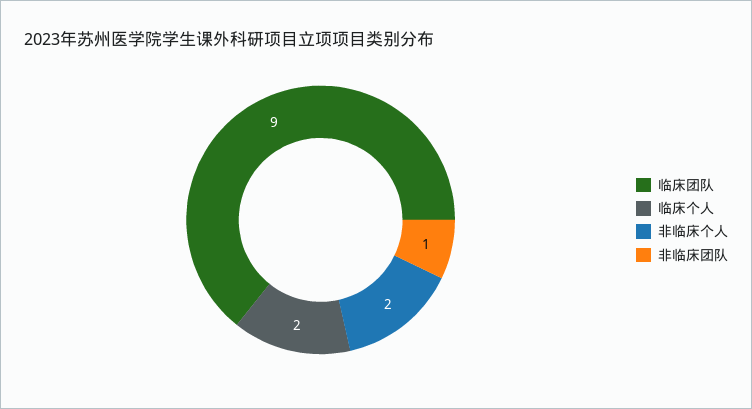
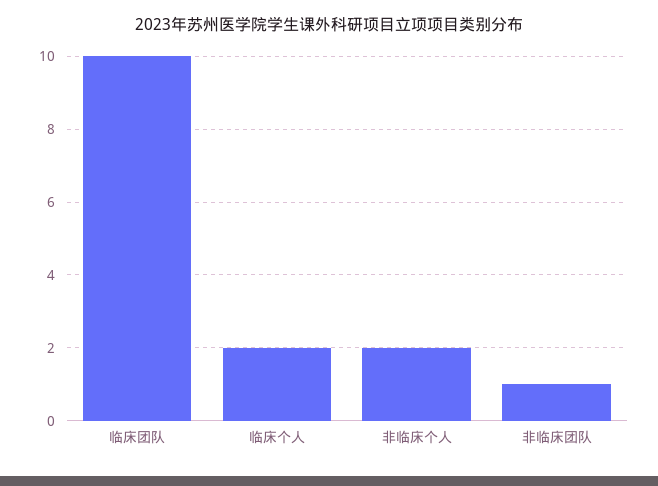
临床团队: 9 -> 10

